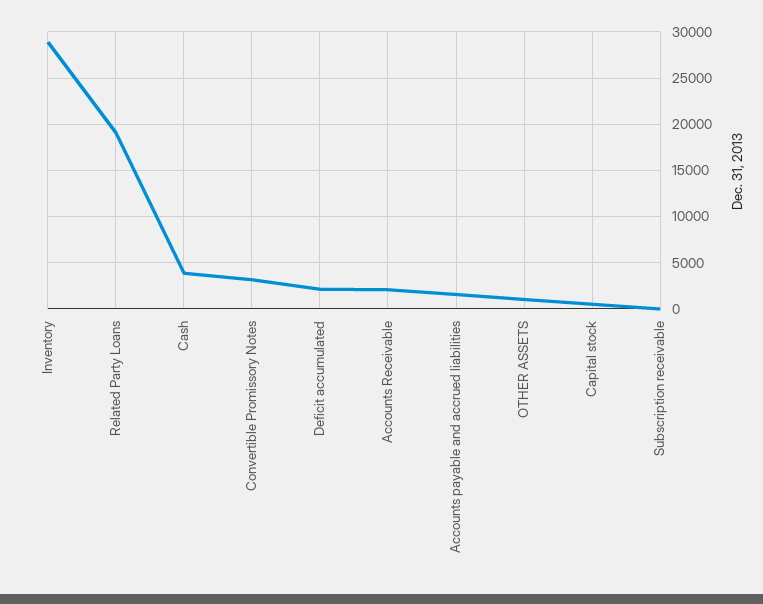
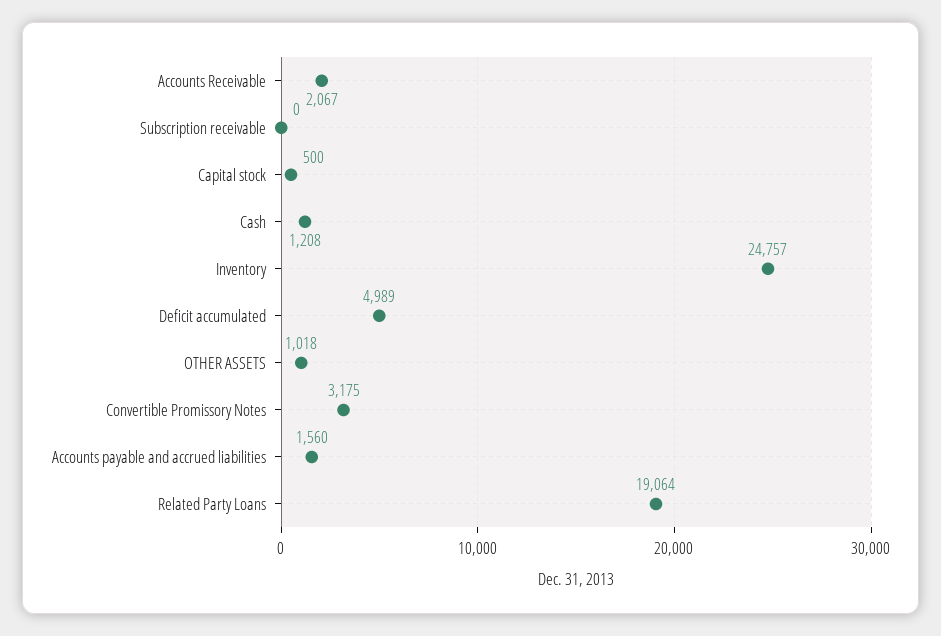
Inventory: 29000 -> 24757
Cash: 4000 -> 1208
Deficit accumulated: 2000 -> 4989

